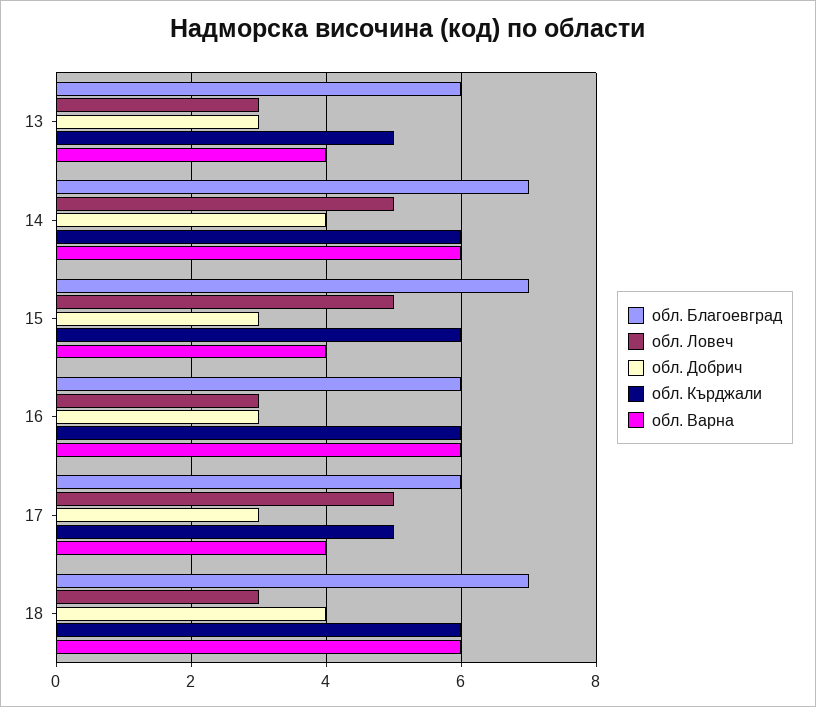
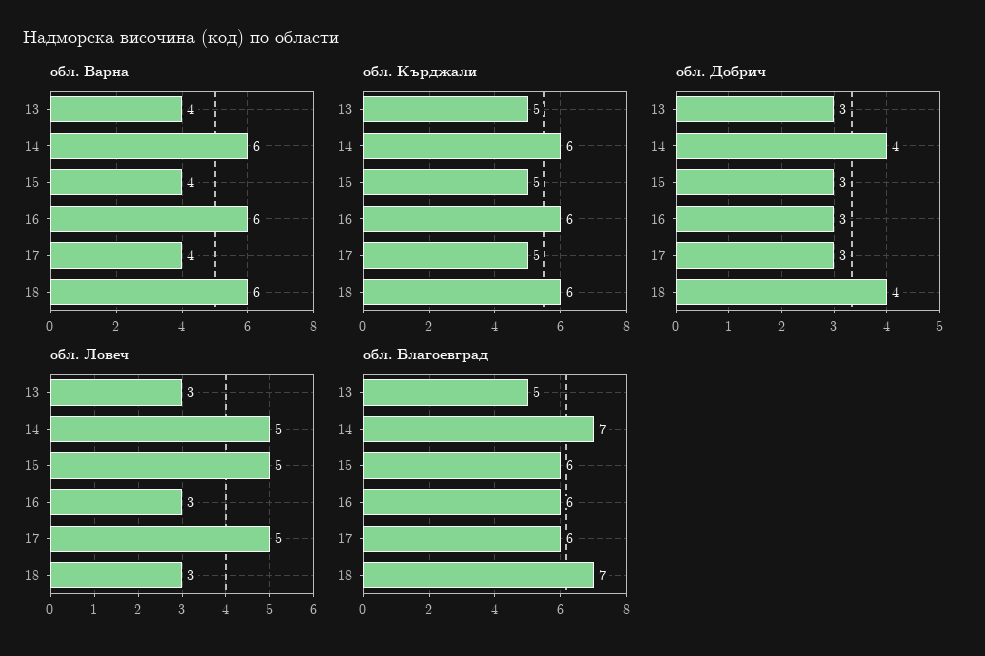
обл. Благоевград, 13: 6 -> 5
обл. Благоевград, 15: 7 -> 6
обл. Кърджали, 15: 6 -> 5

